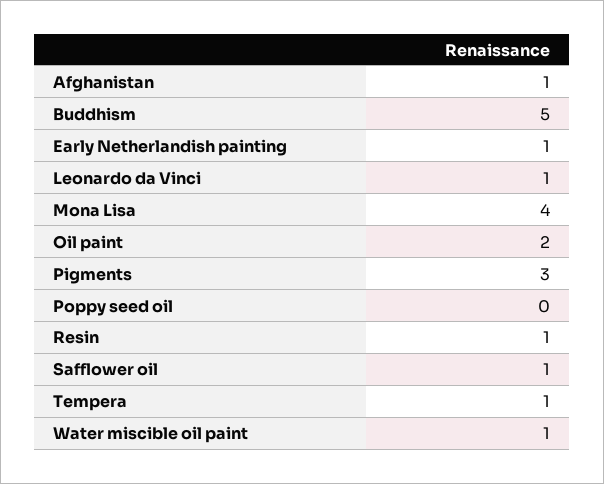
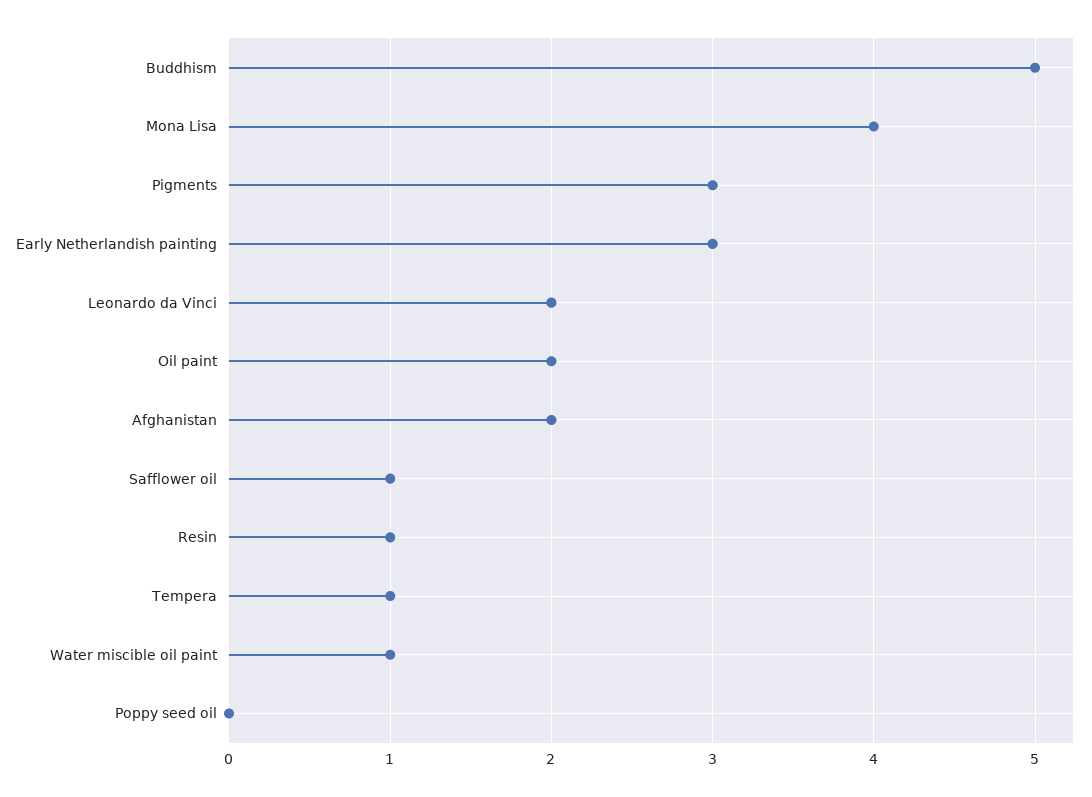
Afghanistan: 1 -> 2
Early Netherlandish painting: 1 -> 3
Leonardo da Vinci: 1 -> 2

